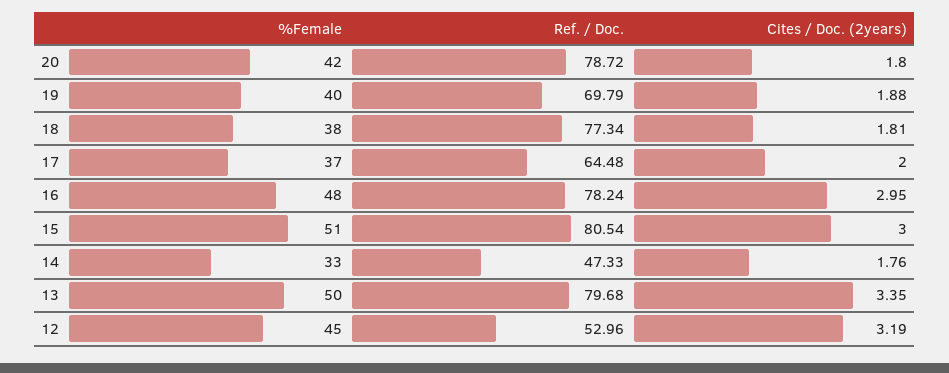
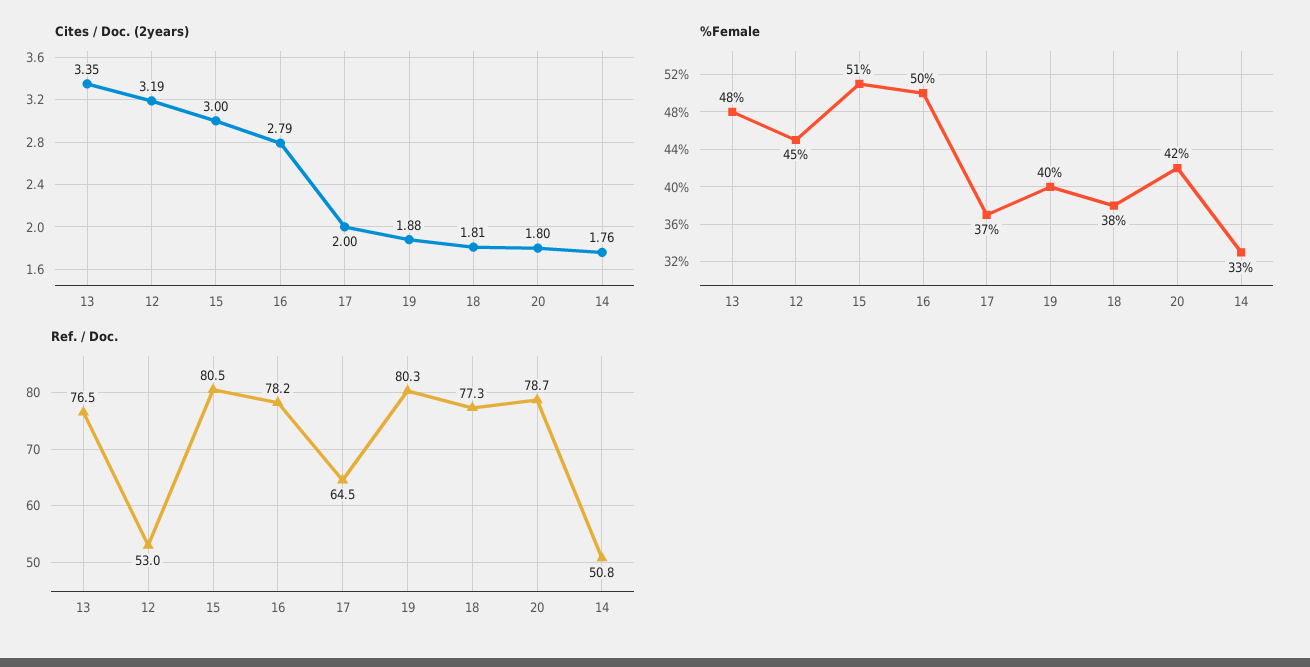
Ref. / Doc., 19: 69.79 -> 80.3
%Female, 16: 48 -> 50
Cites / Doc. (2years), 16: 2.95 -> 2.79
Ref. / Doc., 14: 47.33 -> 50.8
%Female, 13: 50 -> 48
Ref. / Doc., 13: 79.68 -> 76.5

